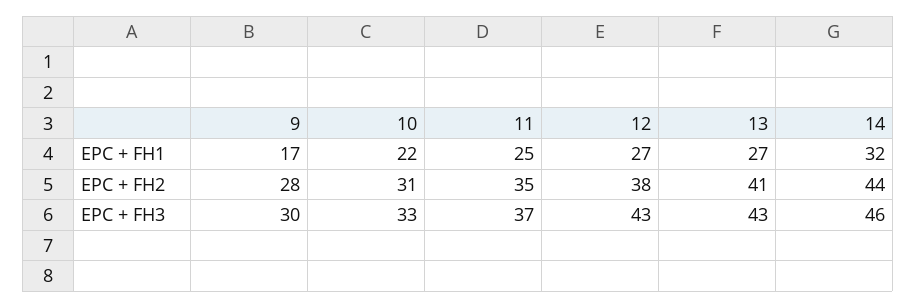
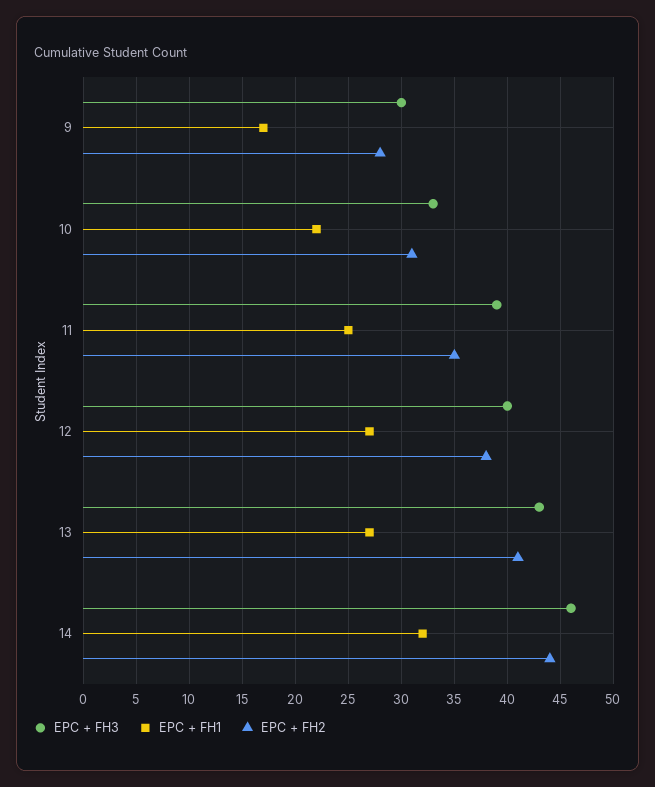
EPC + FH3, 11: 37 -> 39
EPC + FH3, 12: 43 -> 40

